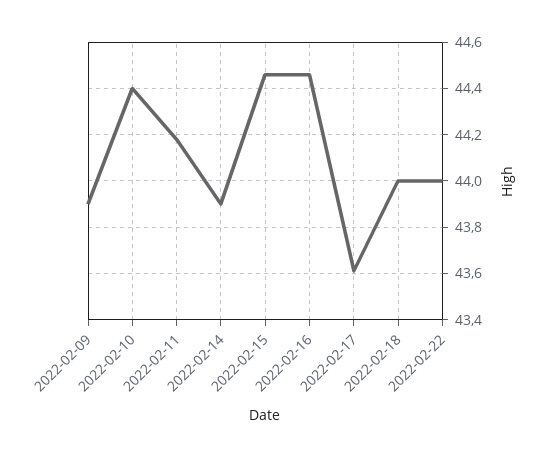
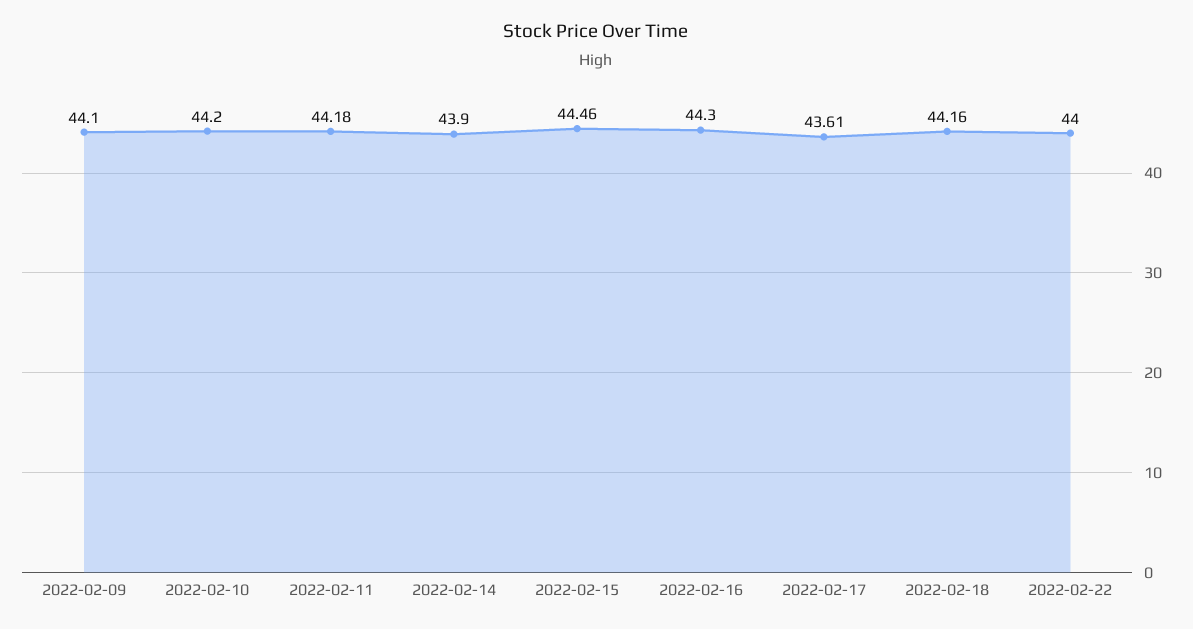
2022-02-09: 43.9 -> 44.1
2022-02-10: 44.4 -> 44.2
2022-02-16: 44.45 -> 44.3
2022-02-18: 44 -> 44.16

